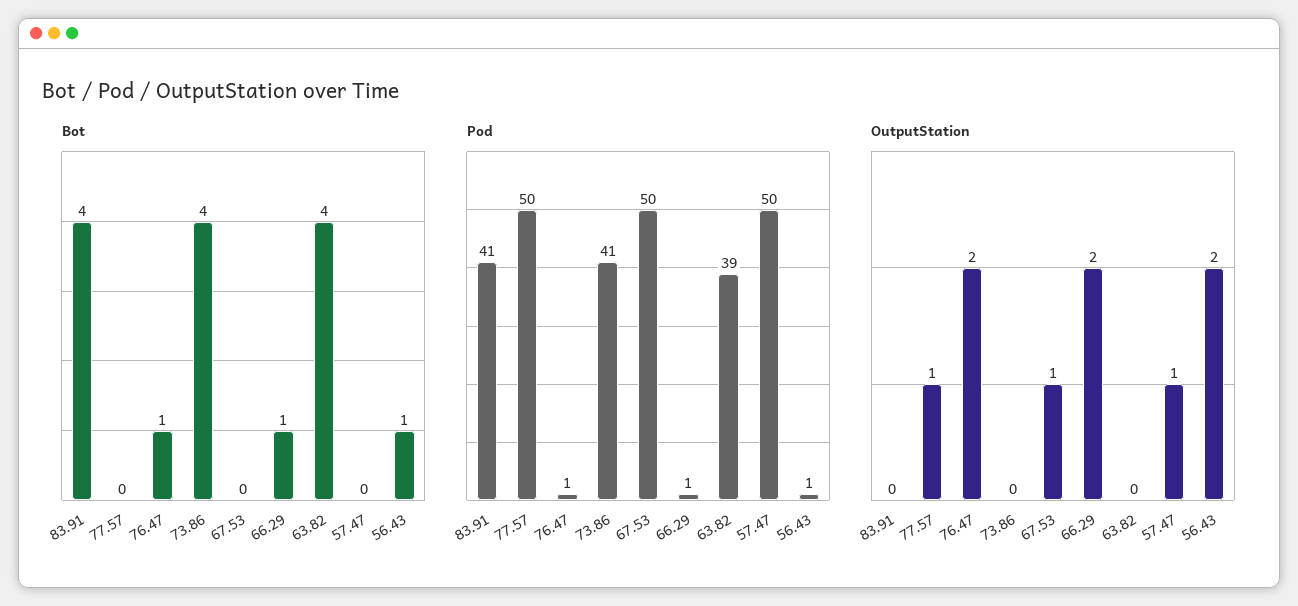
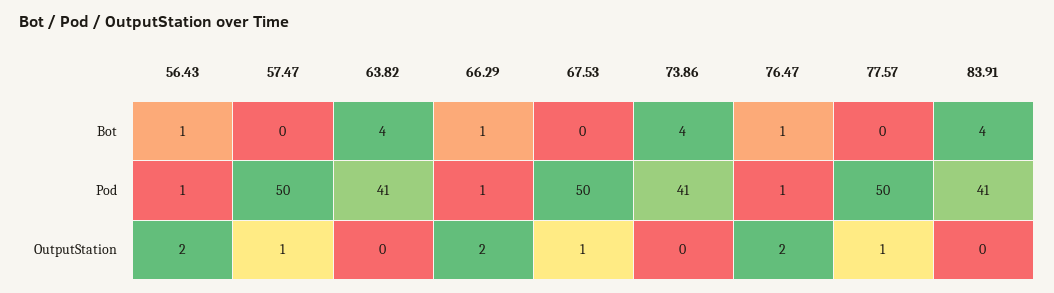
Pod, 63.82: 39 -> 41

